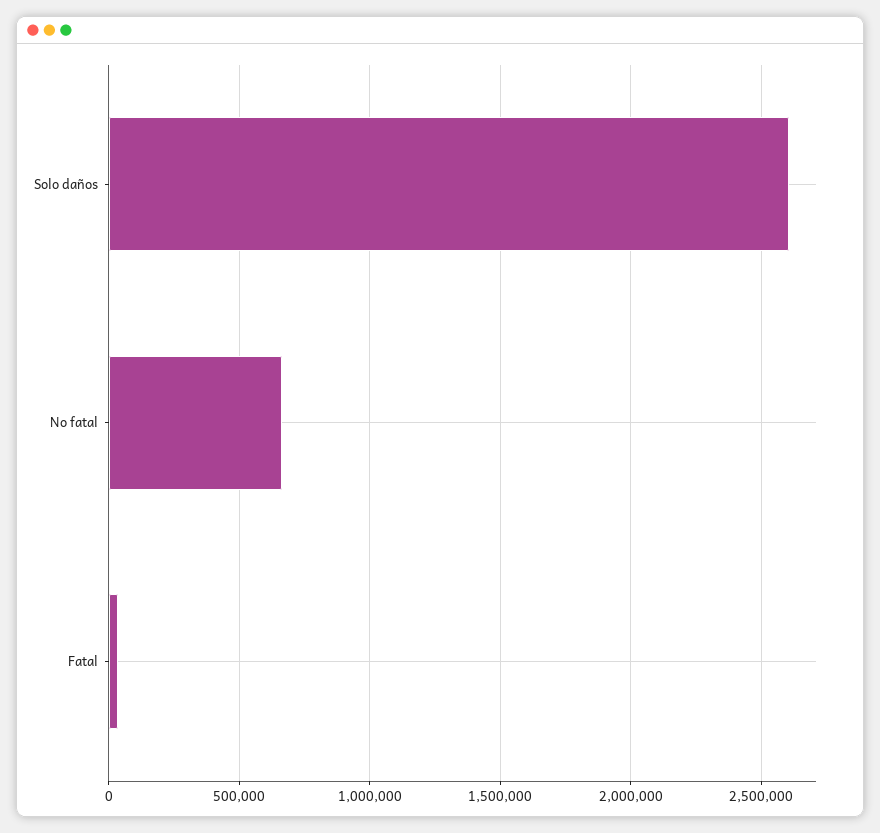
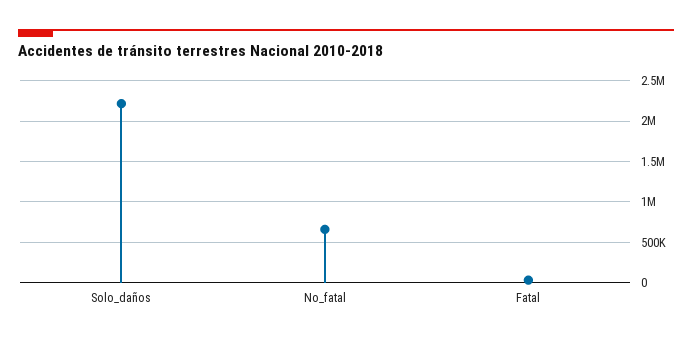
Solo daños: 2600000 -> 2200000

